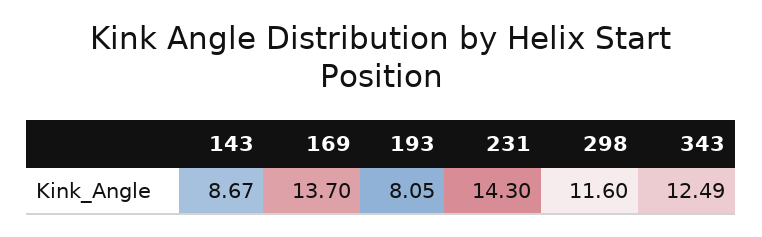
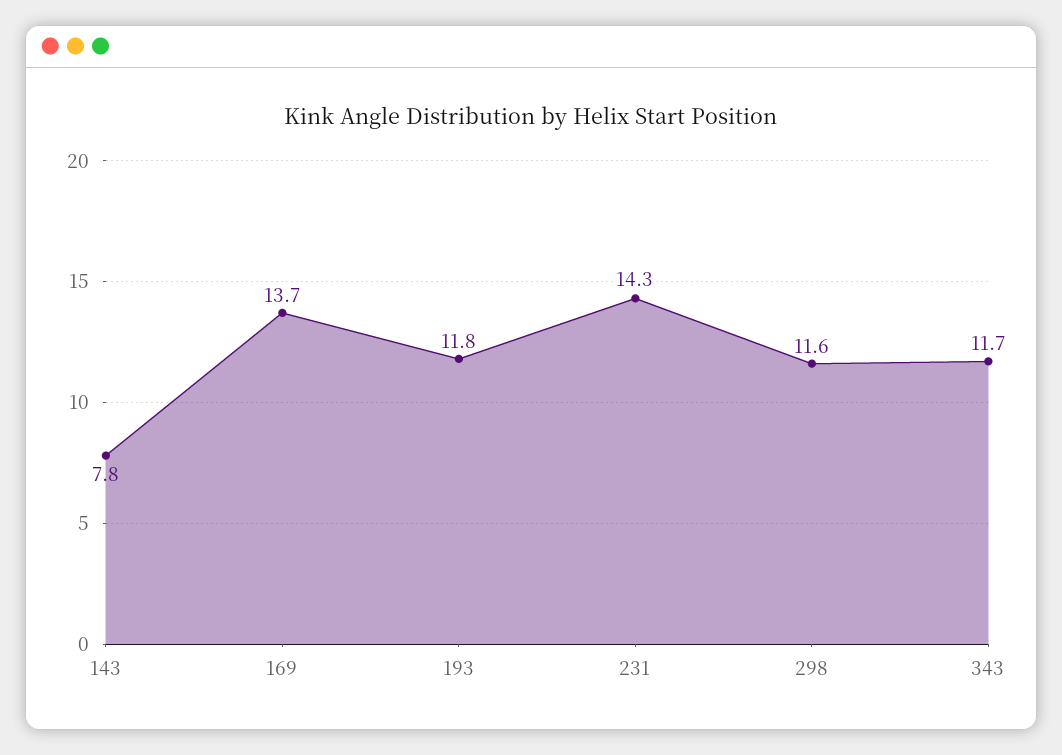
143: 8.67 -> 7.8
193: 8.05 -> 11.8
343: 12.49 -> 11.7

